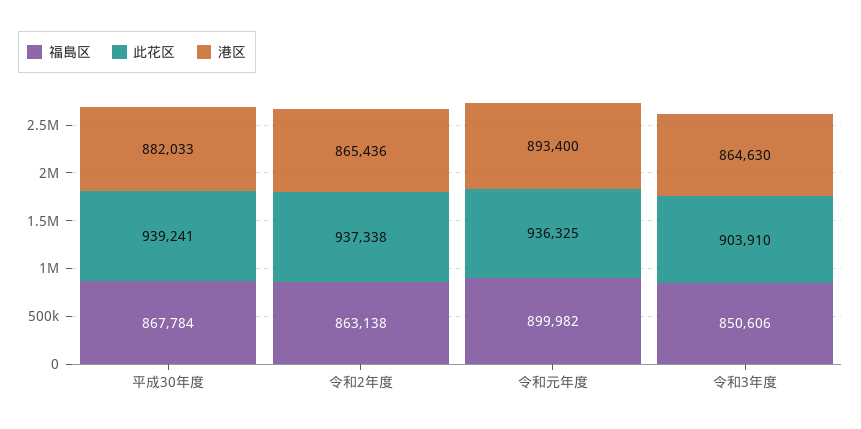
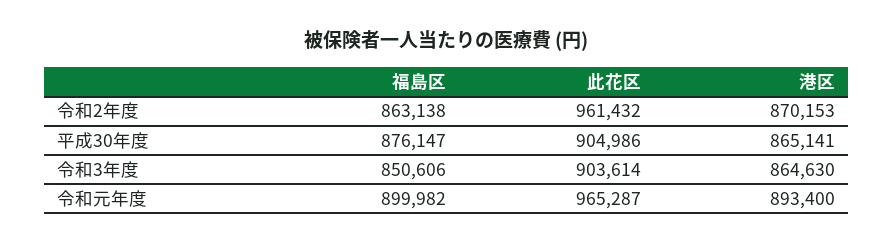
福島区, 平成30年度: 867784 -> 876147
此花区, 平成30年度: 939241 -> 904986
港区, 平成30年度: 882033 -> 865141
此花区, 令和2年度: 937338 -> 961432
港区, 令和2年度: 865436 -> 870153
此花区, 令和元年度: 936325 -> 965287
此花区, 令和3年度: 903910 -> 903614

